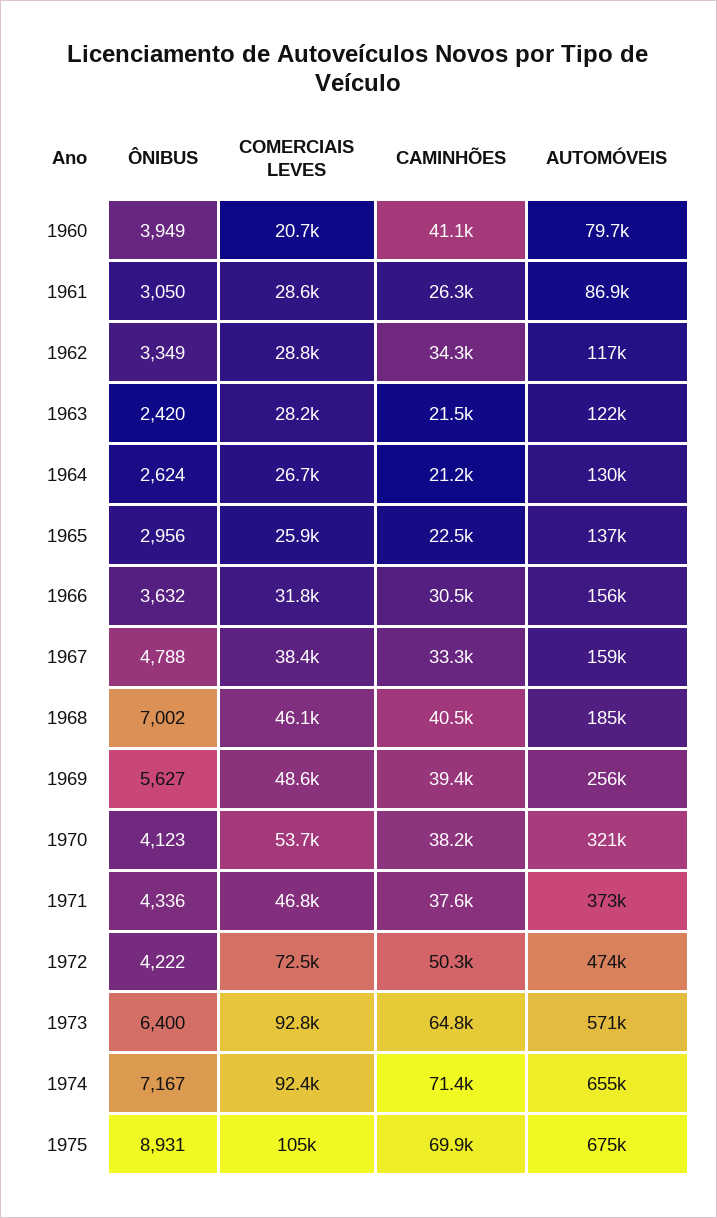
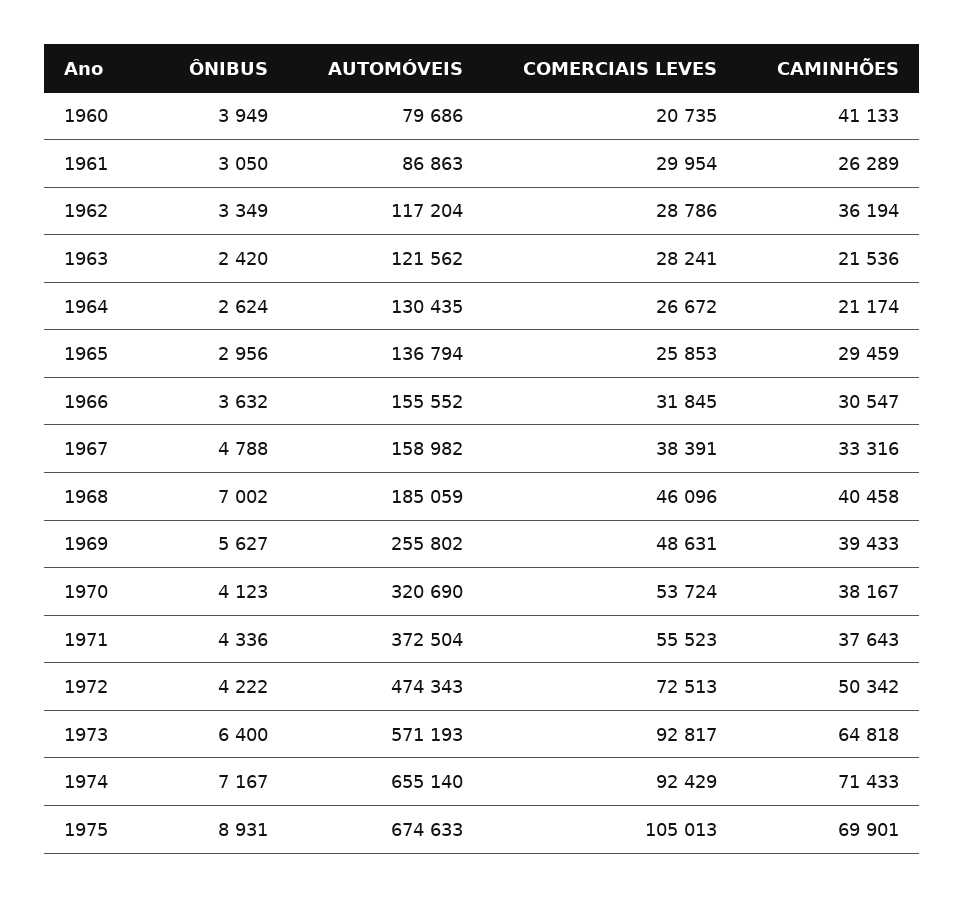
COMERCIAIS LEVES, 1961: 28600 -> 29954
CAMINHÕES, 1962: 34300 -> 36194
CAMINHÕES, 1965: 22500 -> 29459
COMERCIAIS LEVES, 1971: 46800 -> 55523

